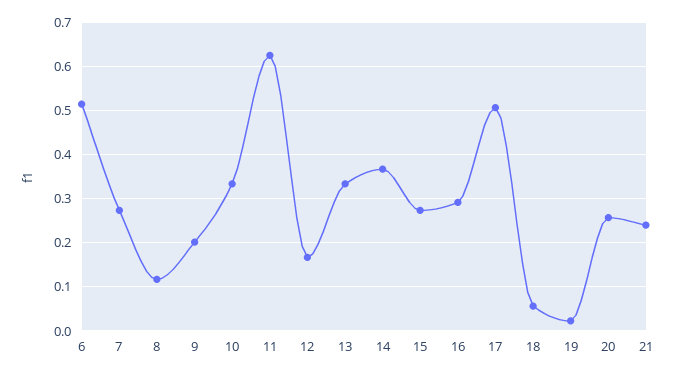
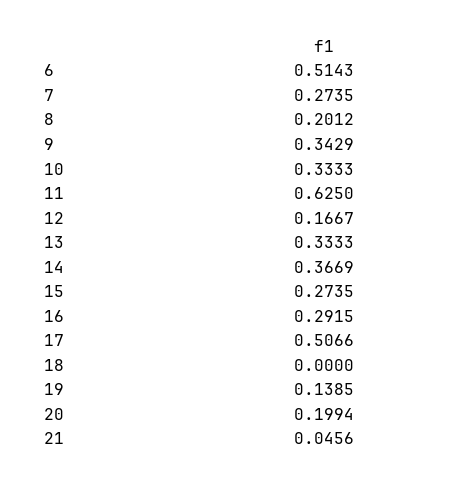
8: 0.12 -> 0.2012
9: 0.2 -> 0.3429
18: 0.06 -> 0
19: 0.02 -> 0.1385
20: 0.26 -> 0.1994
21: 0.24 -> 0.0456

